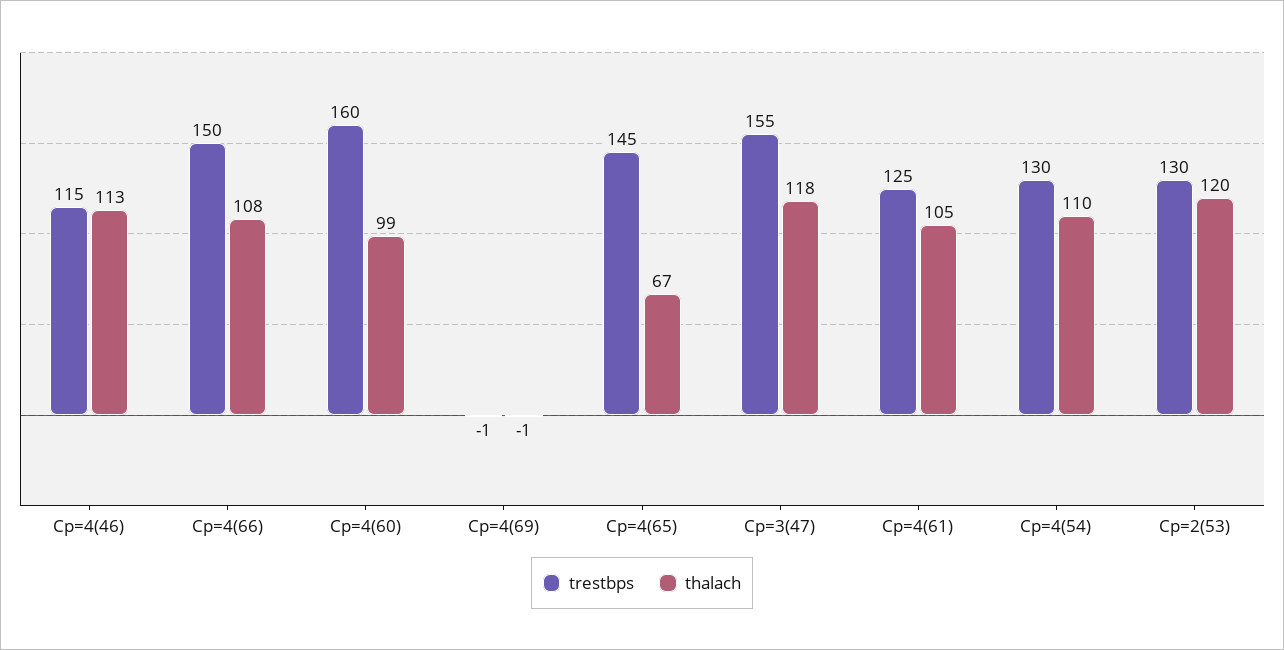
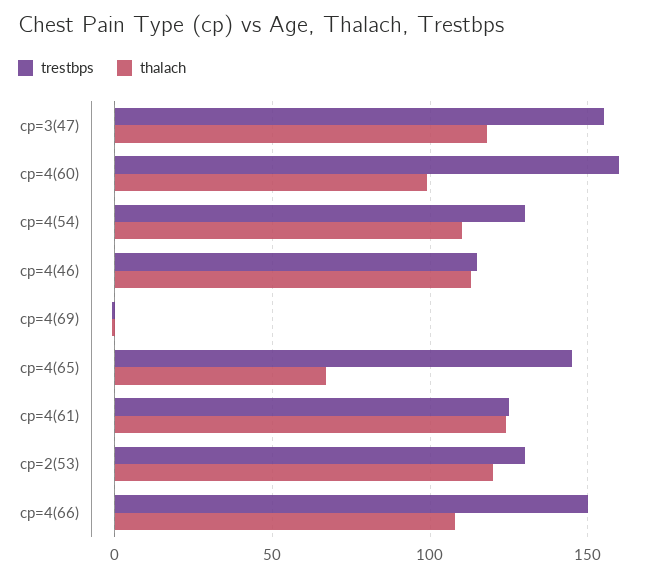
thalach, Cp=4(61): 105 -> 125

